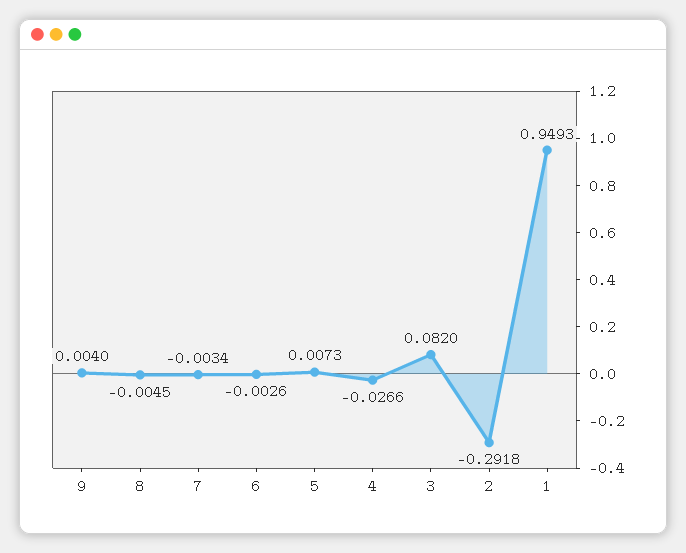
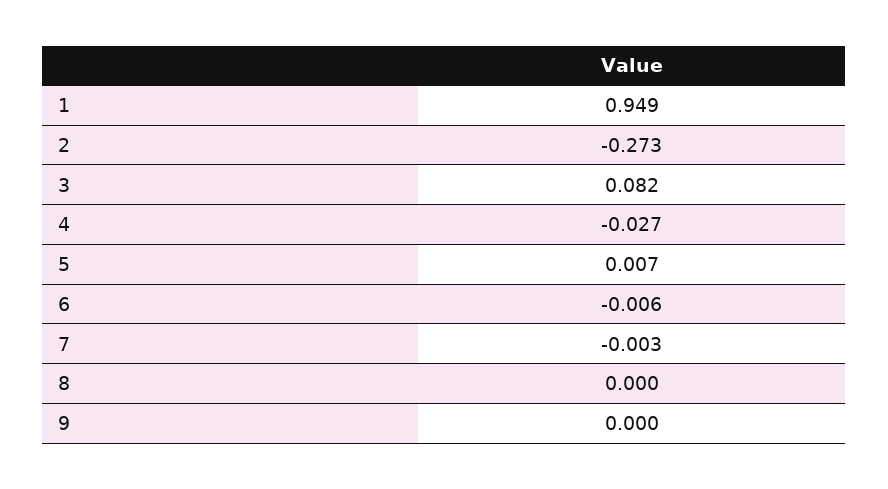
9: 0.004 -> 0
8: -0.0045 -> 0
6: -0.0026 -> -0.006
2: -0.2918 -> -0.273

